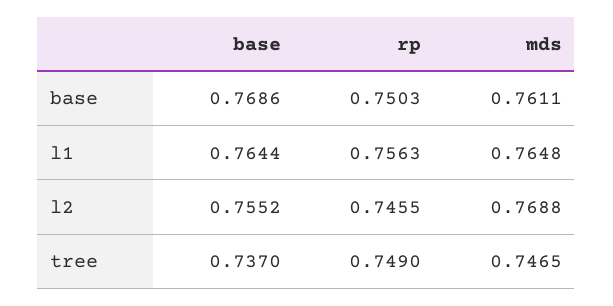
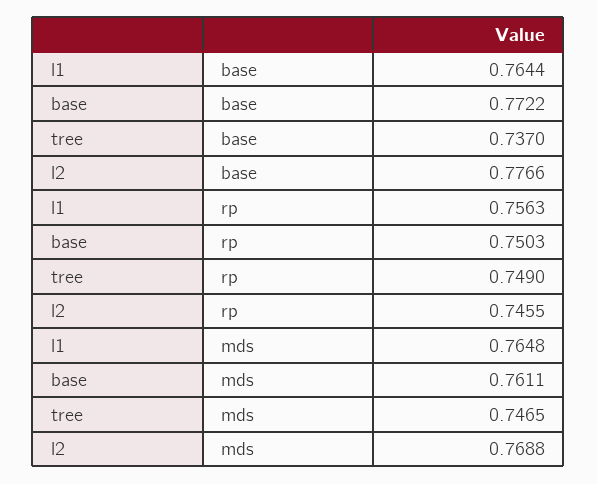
base, base: 0.7686 -> 0.7722
base, l2: 0.7552 -> 0.7766

